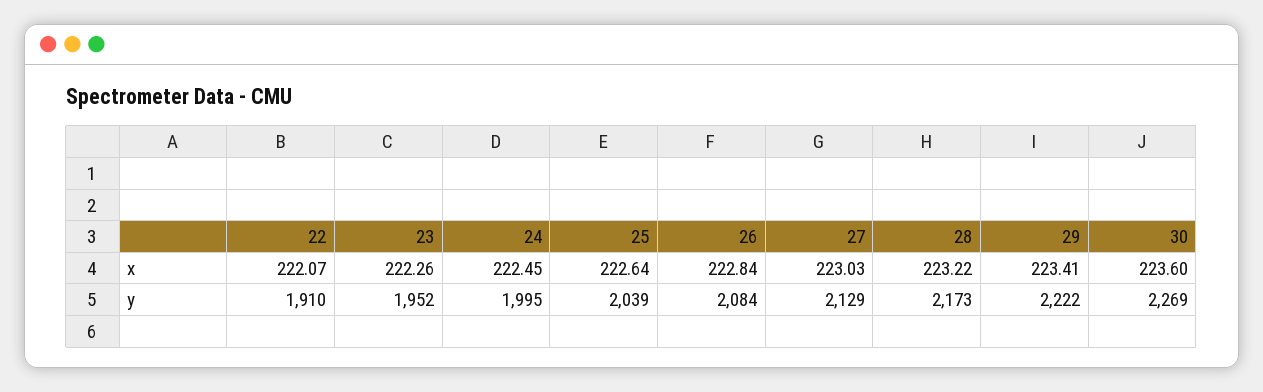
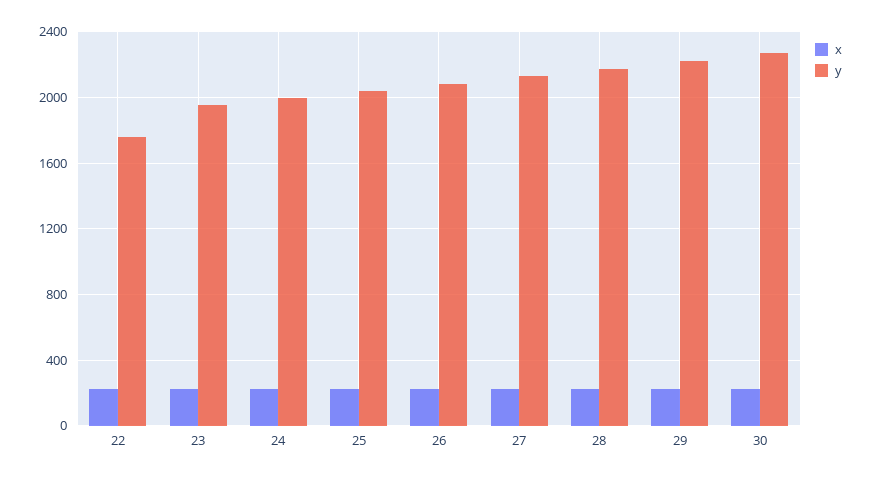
y, 22: 1910 -> 1750

